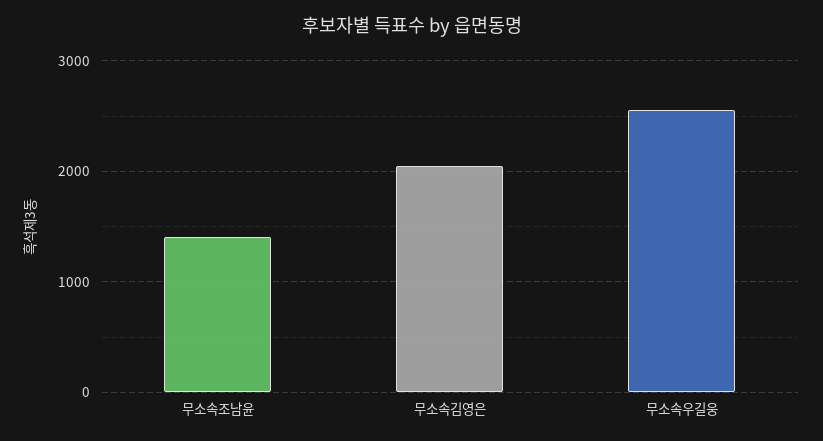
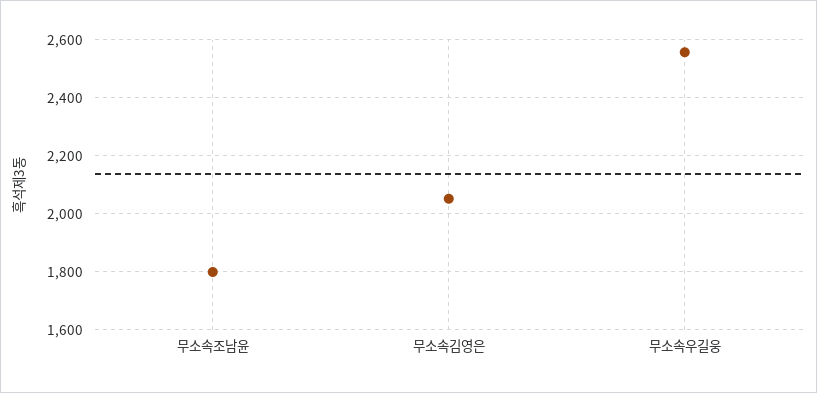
무소속조남윤: 1400 -> 1800

